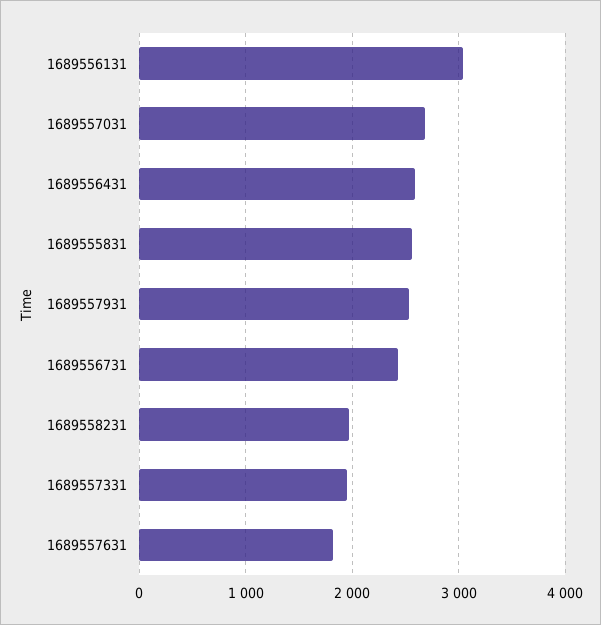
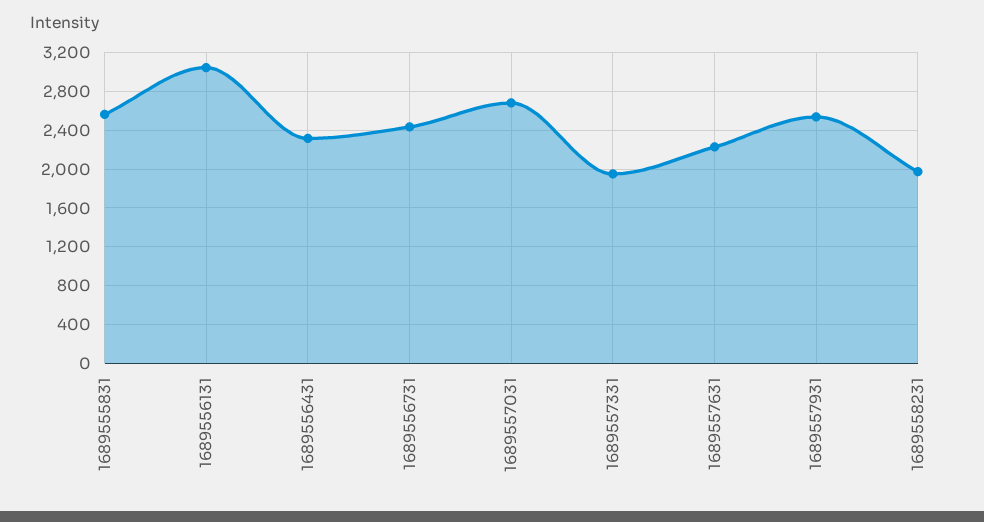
1689556431: 2600 -> 2300
1689557631: 1800 -> 2200

